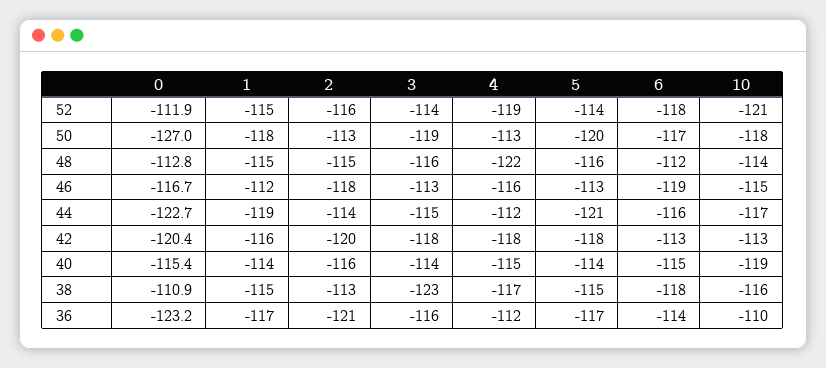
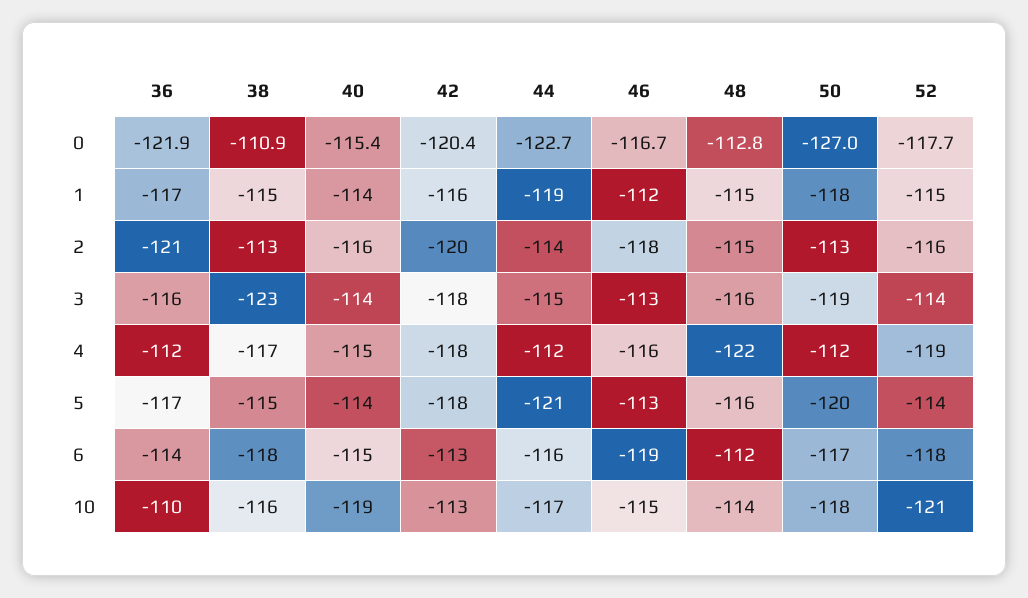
0, 52: -111.9 -> -117.7
4, 50: -113 -> -112
0, 36: -123.2 -> -121.9

